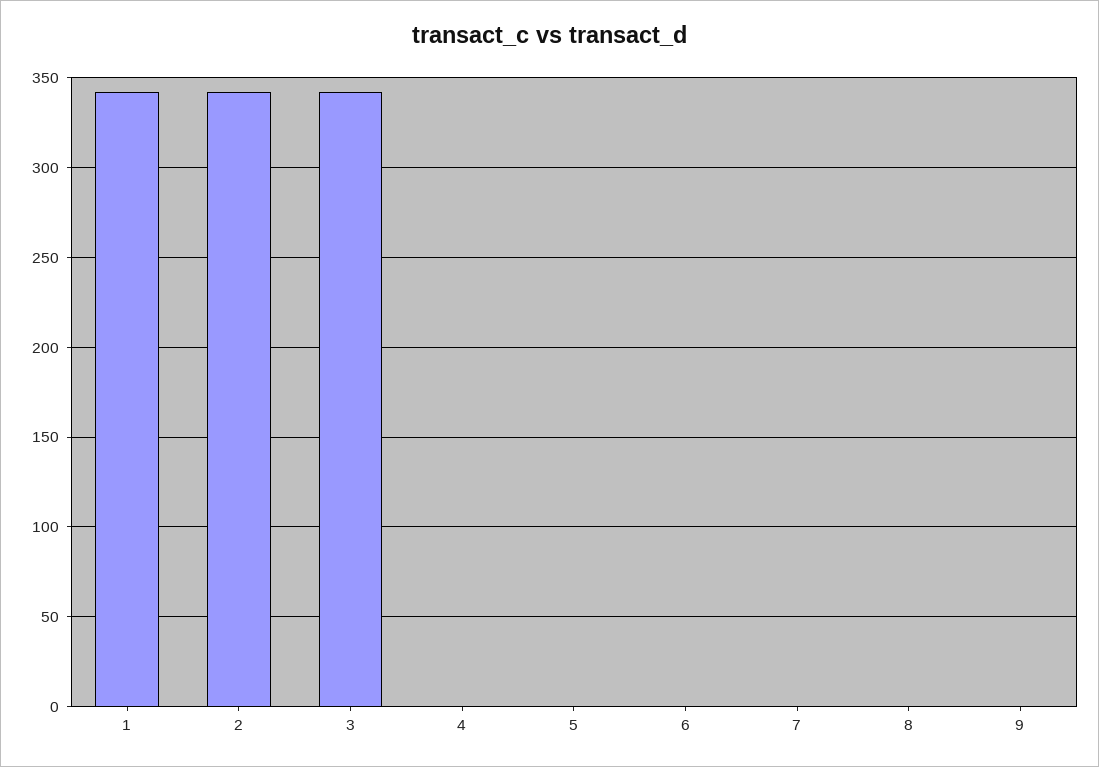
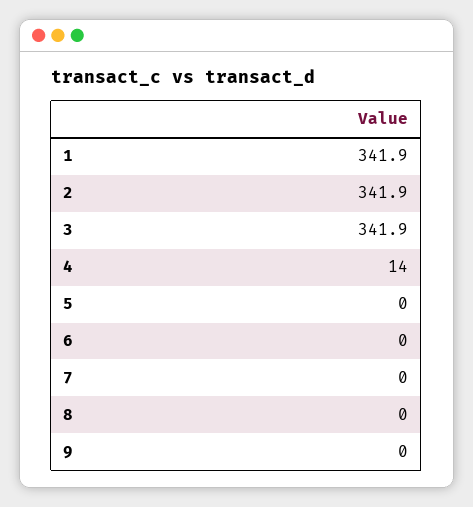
4: 0 -> 14

